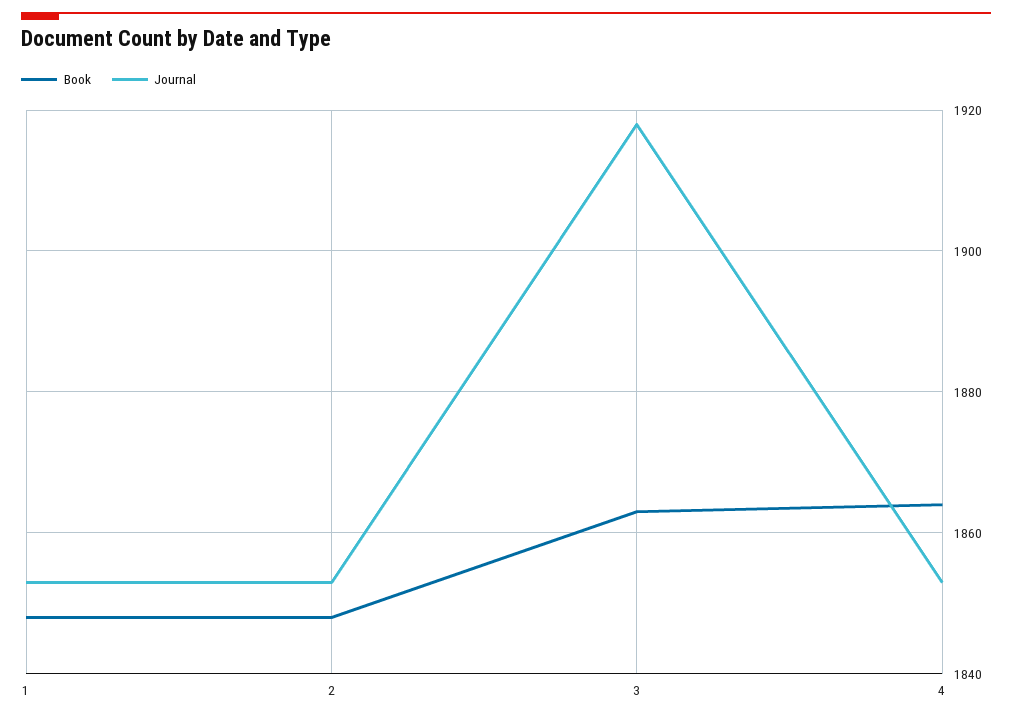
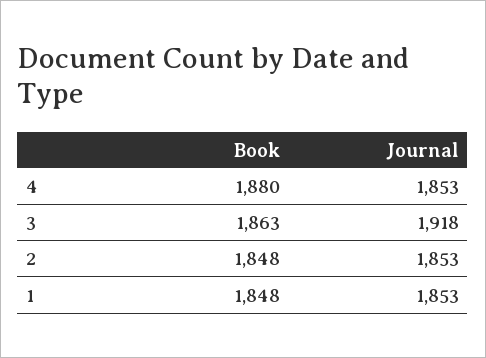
Book, 4: 1865 -> 1880

